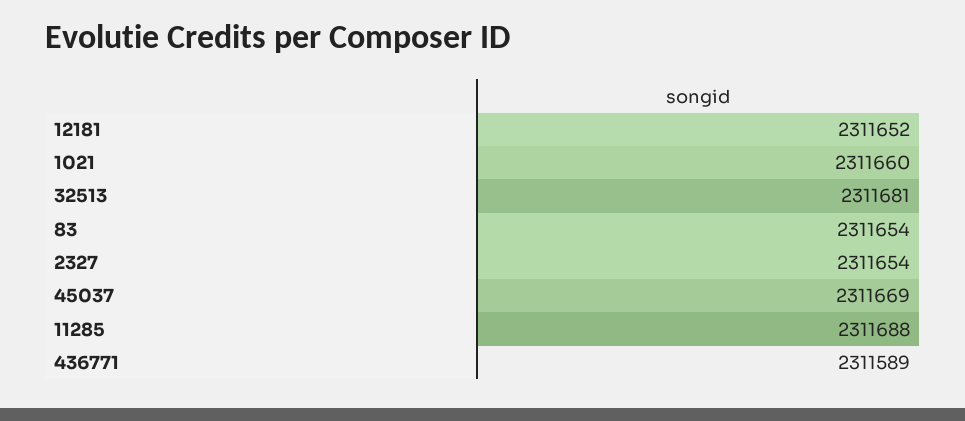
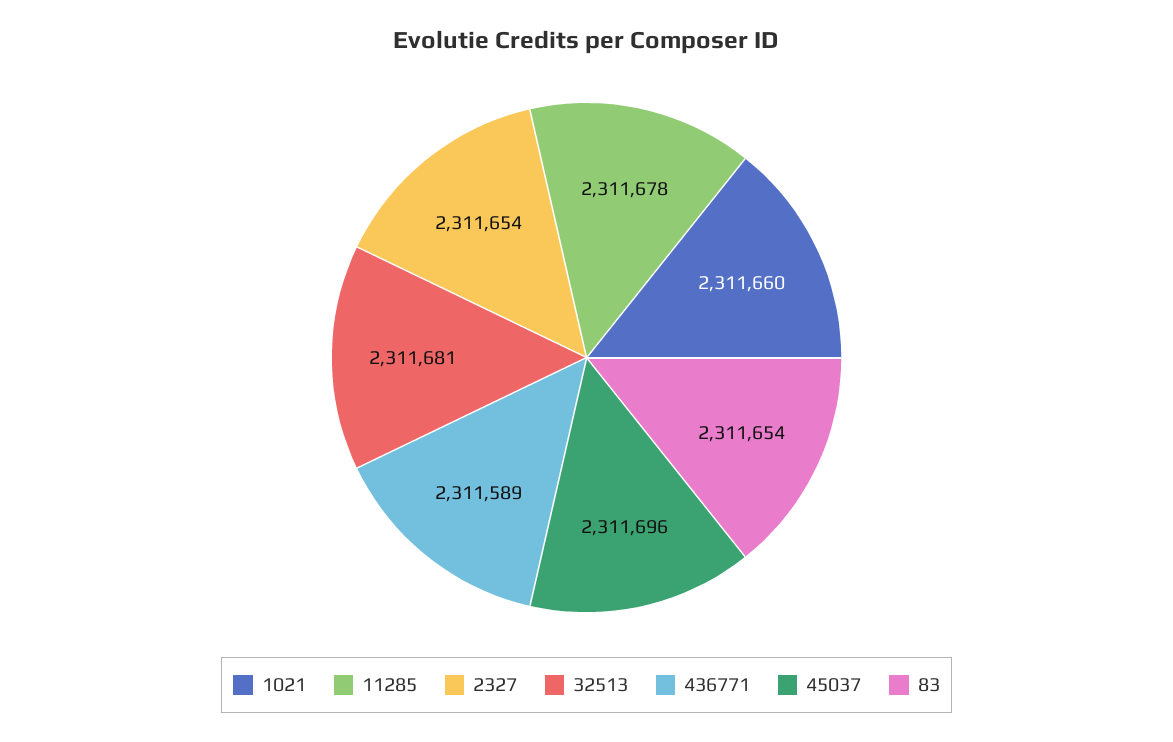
12181: 2311652 -> none
45037: 2311669 -> 2311696
11285: 2311688 -> 2311678

